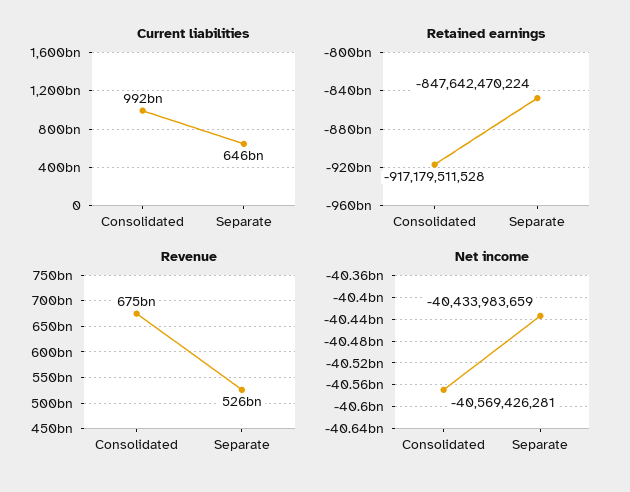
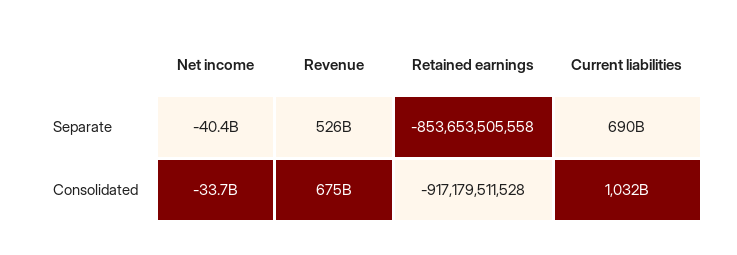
Current liabilities, Consolidated: 992000000000 -> 1032000000000
Current liabilities, Separate: 646000000000 -> 690000000000
Retained earnings, Separate: -847642470224 -> -853653505558
Net income, Consolidated: -40569426281 -> -33700000000

